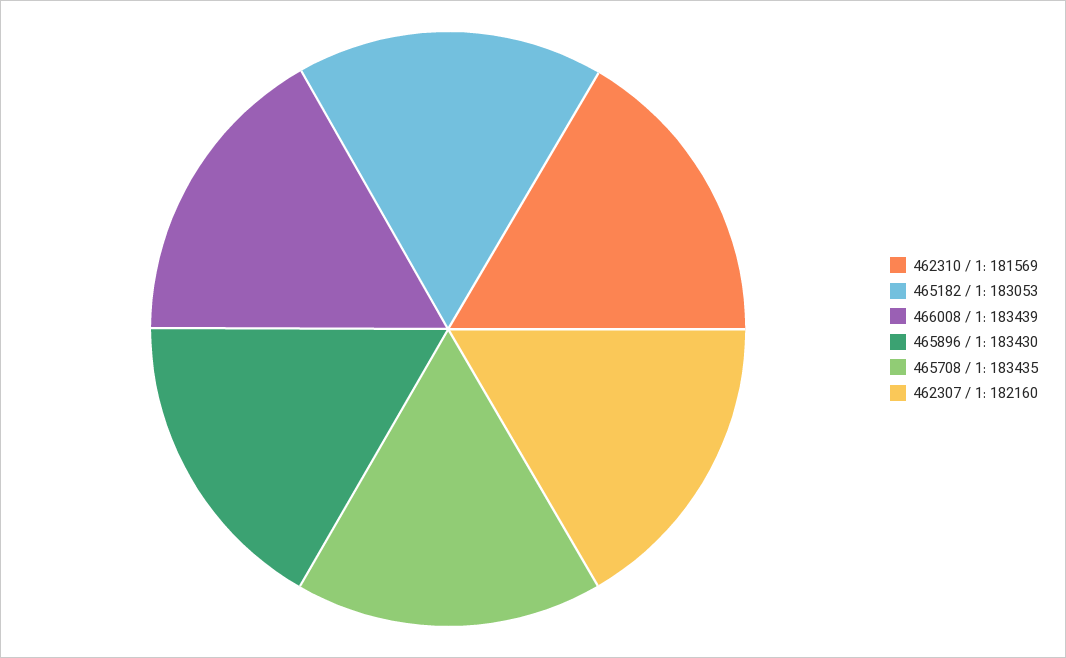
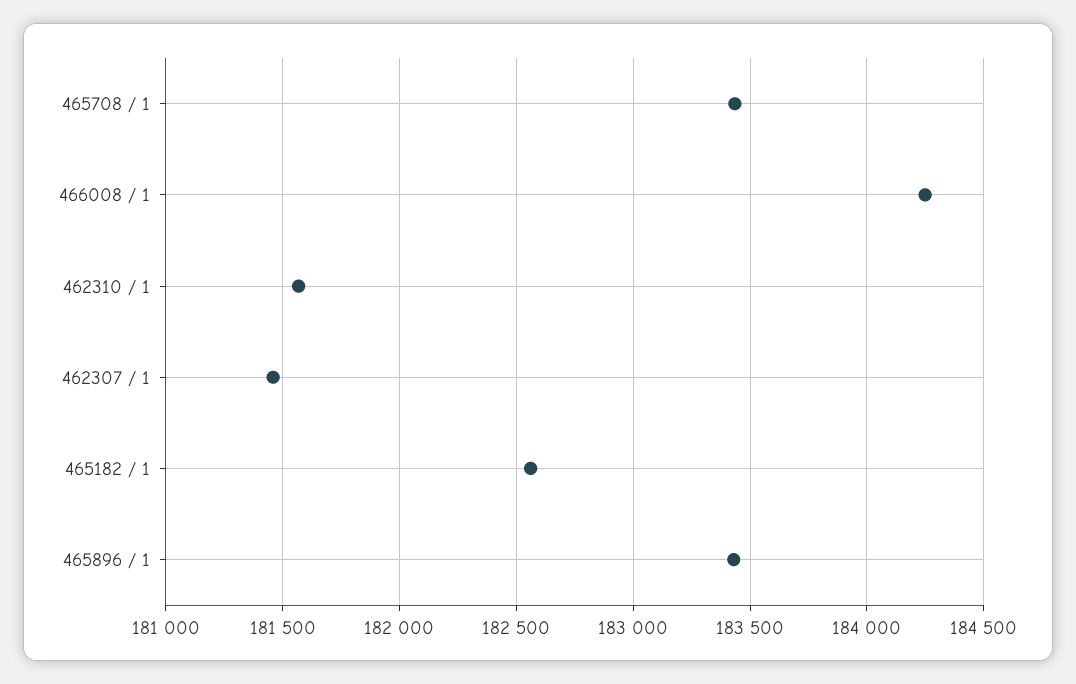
465182 / 1: 183053 -> 182550
466008 / 1: 183439 -> 184250
462307 / 1: 182160 -> 181450

